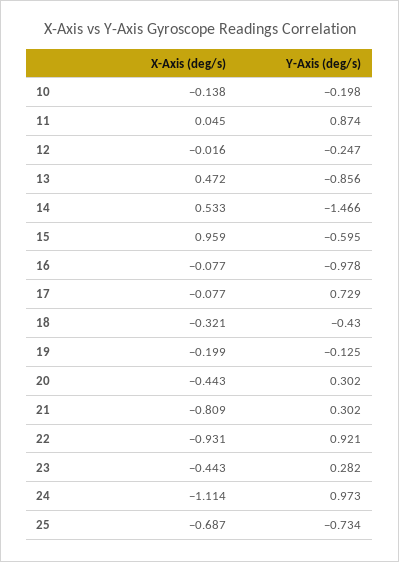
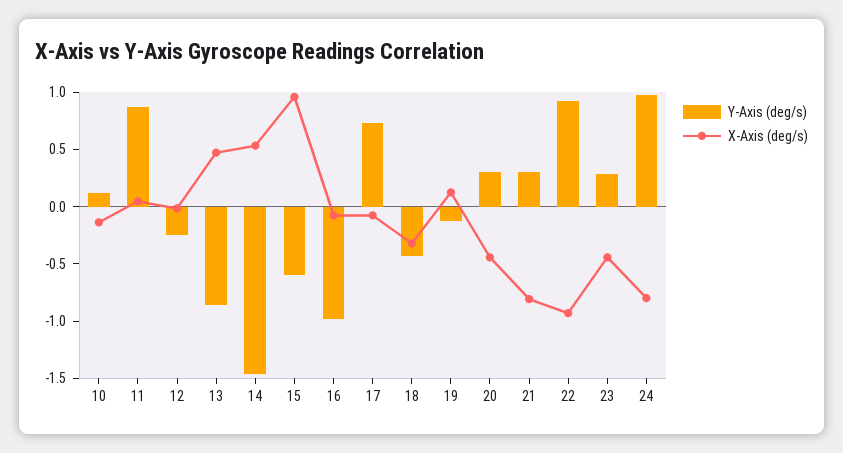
Y-Axis (deg/s), 10: -0.198 -> 0.1
X-Axis (deg/s), 19: -0.199 -> 0.1
X-Axis (deg/s), 24: -1.114 -> -0.8
X-Axis (deg/s), 25: -0.687 -> none
Y-Axis (deg/s), 25: -0.734 -> none

